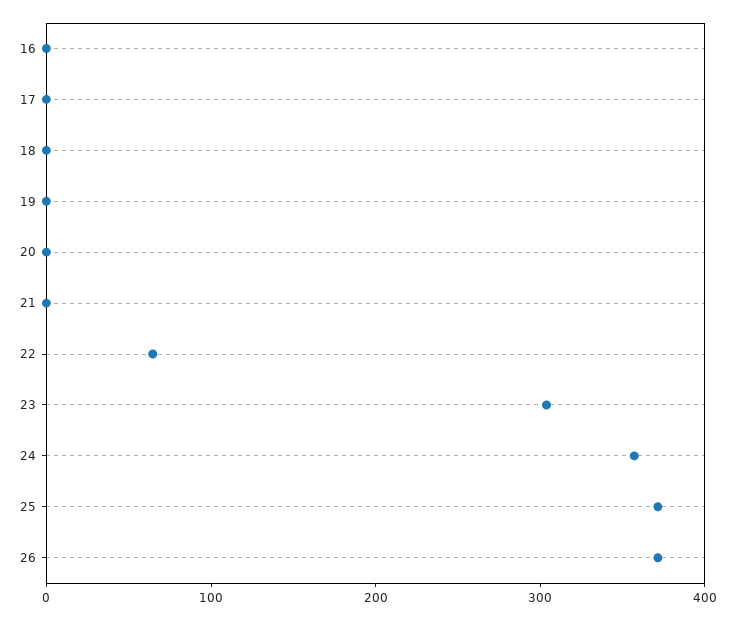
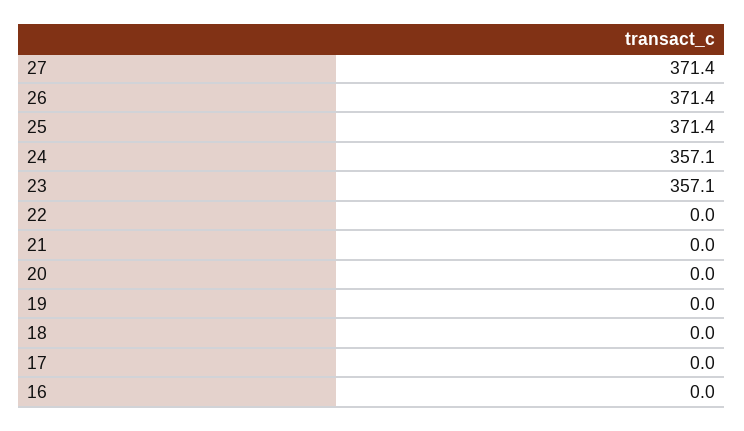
22: 60 -> 0
23: 300 -> 357.1
27: none -> 371.4

